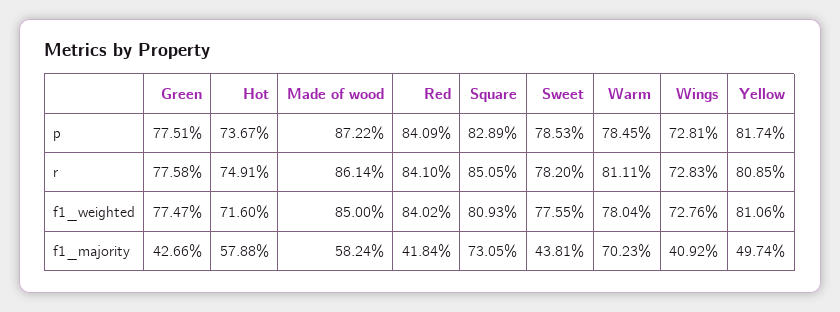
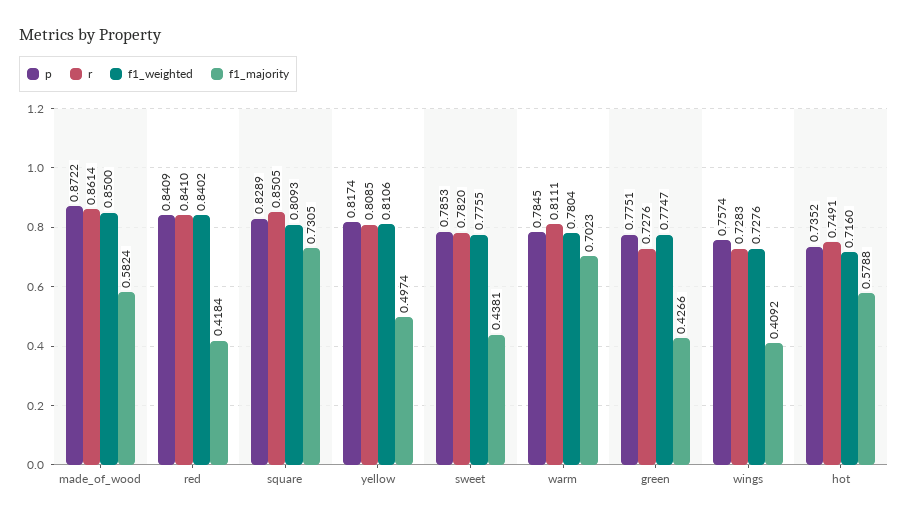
p, Hot: 0.7367 -> 0.7352
p, Wings: 0.7281 -> 0.7574
r, Green: 0.7758 -> 0.7276

